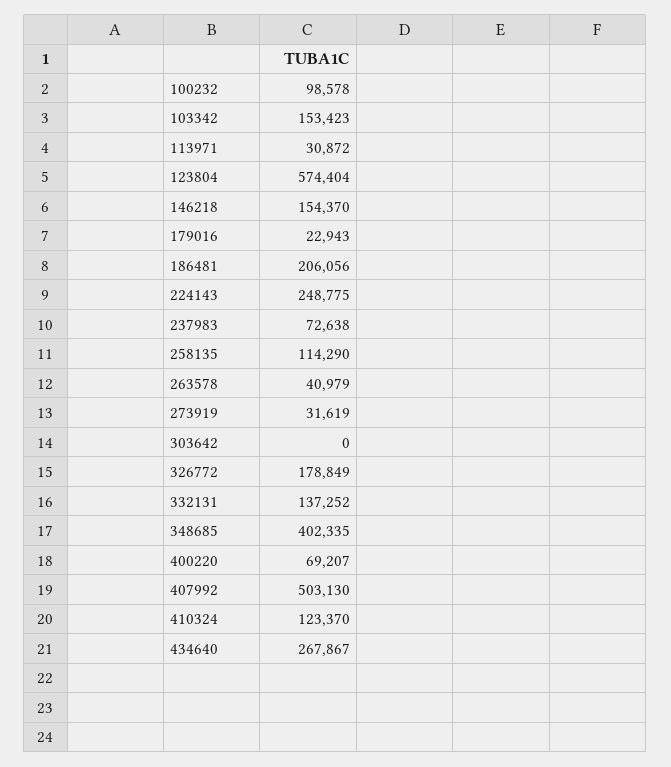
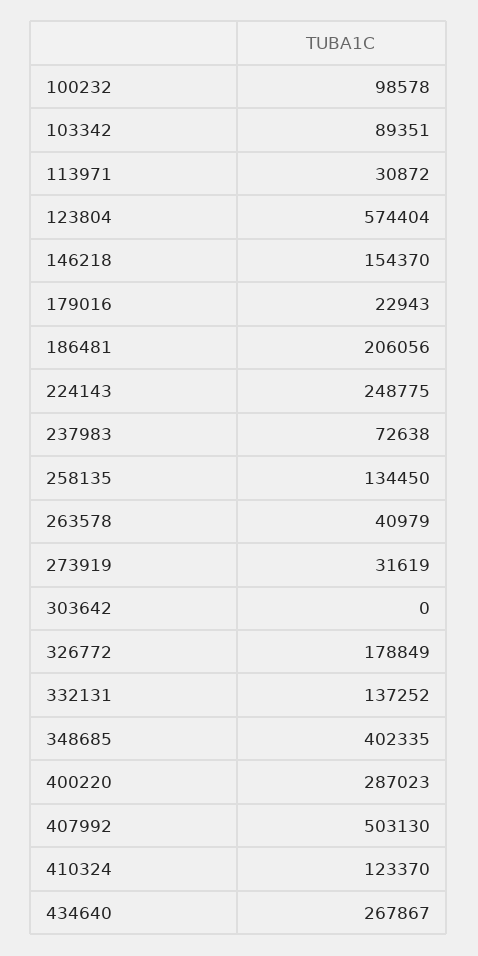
103342: 153423 -> 89351
258135: 114290 -> 134450
400220: 69207 -> 287023

